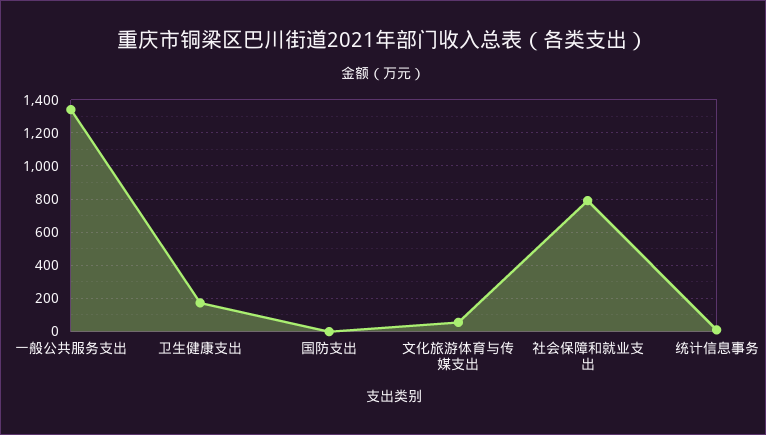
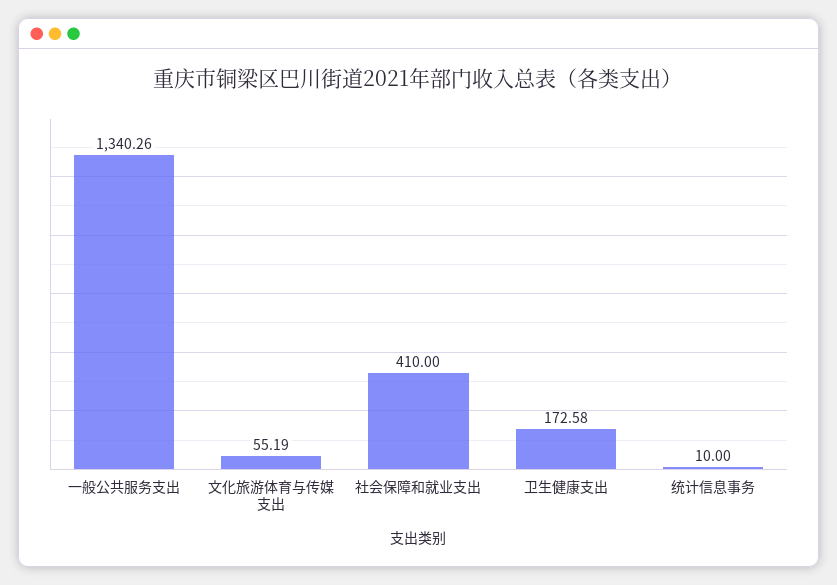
国防支出: 0 -> none
社会保障和就业支出: 800 -> 410

